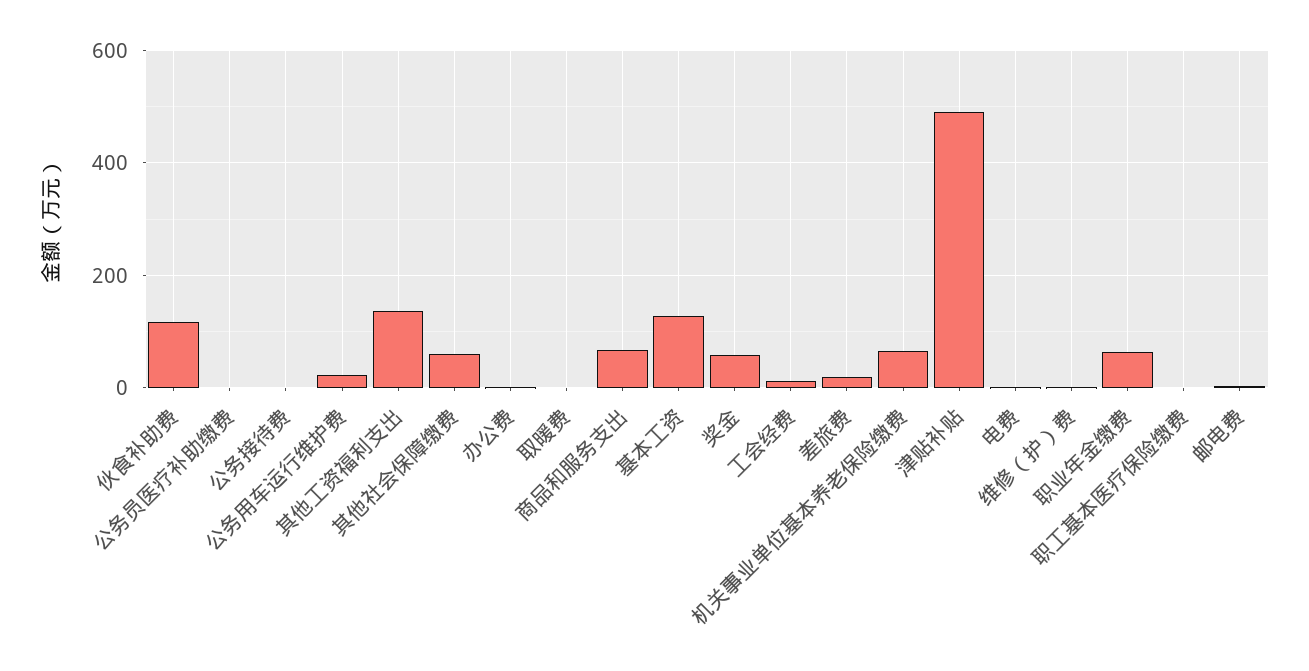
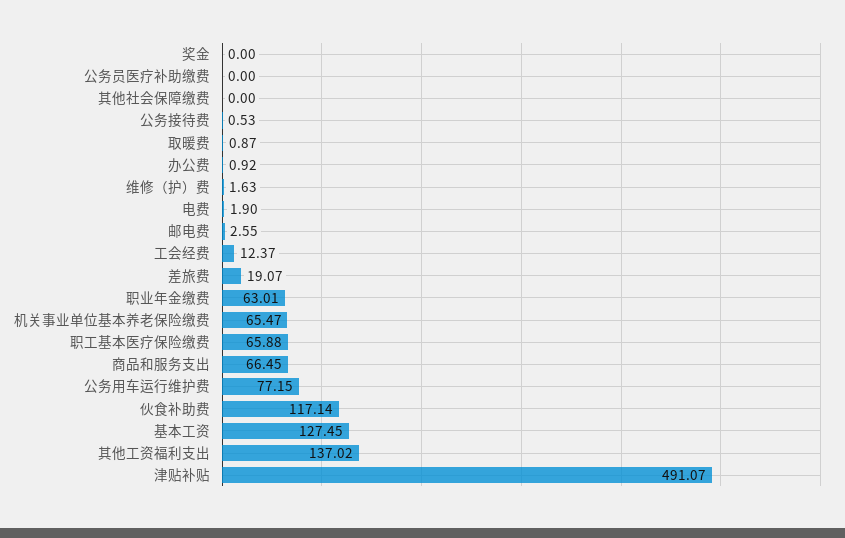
公务用车运行维护费: 20 -> 77.15
其他社会保障缴费: 60 -> 0
奖金: 60 -> 0
职工基本医疗保险缴费: 0 -> 65.88

